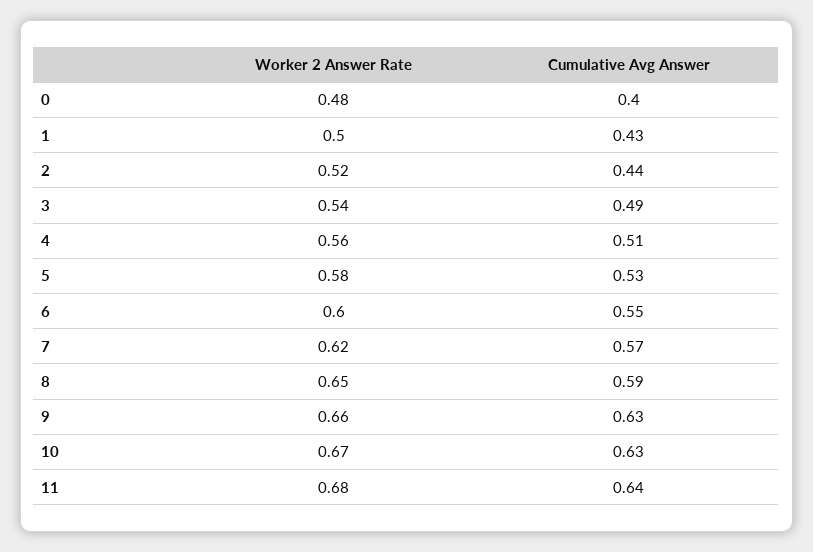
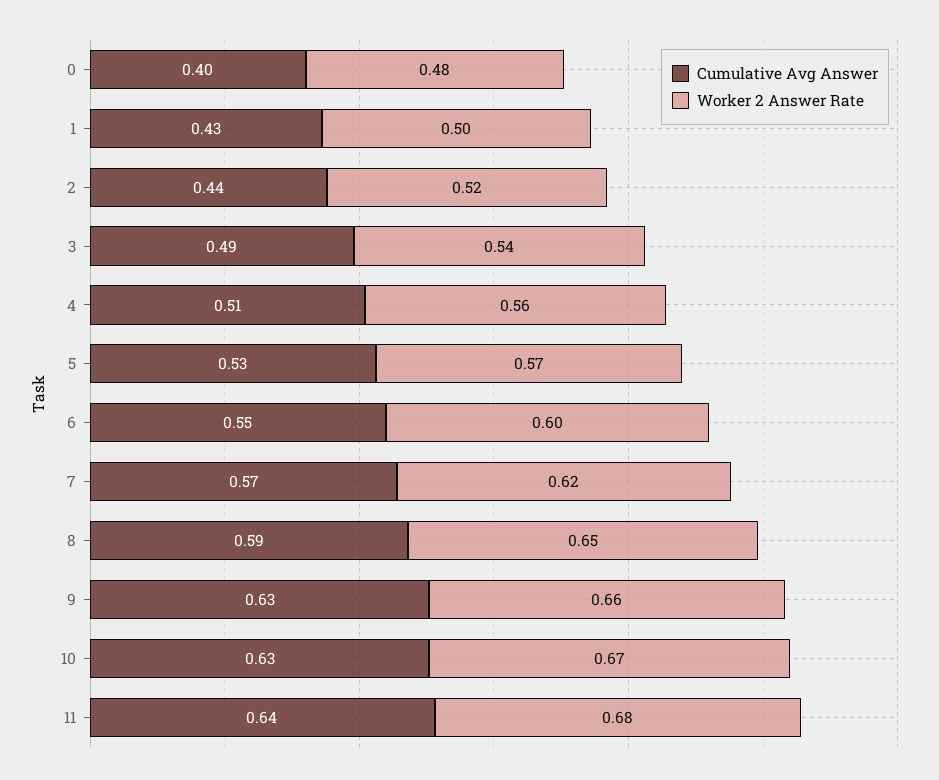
Worker 2 Answer Rate, 5: 0.58 -> 0.57

